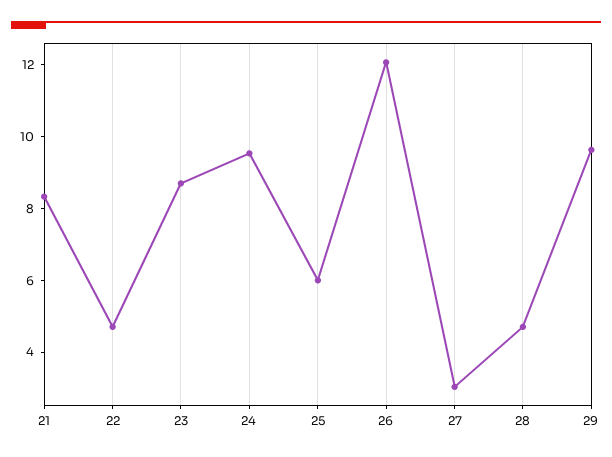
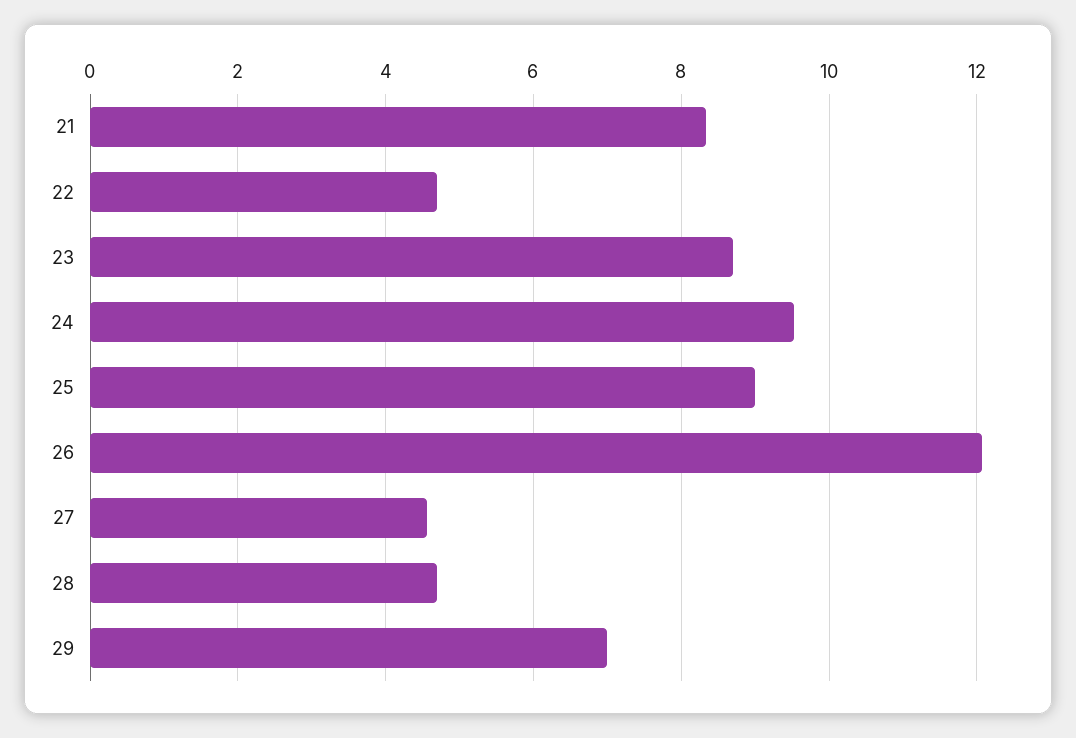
25: 6 -> 9
27: 3 -> 4.6
29: 9.5 -> 7

